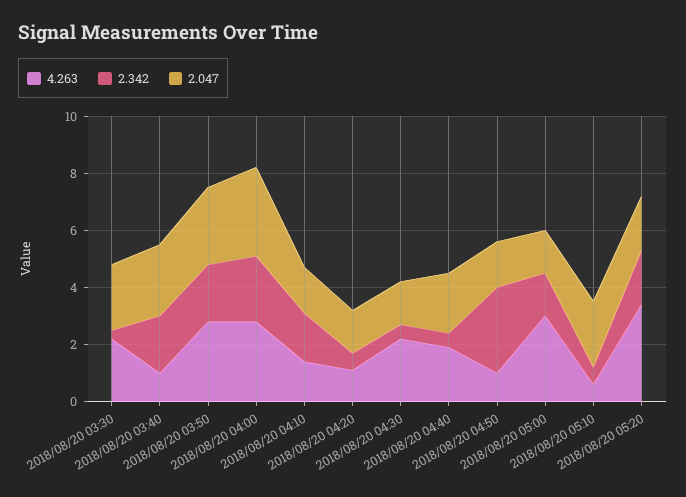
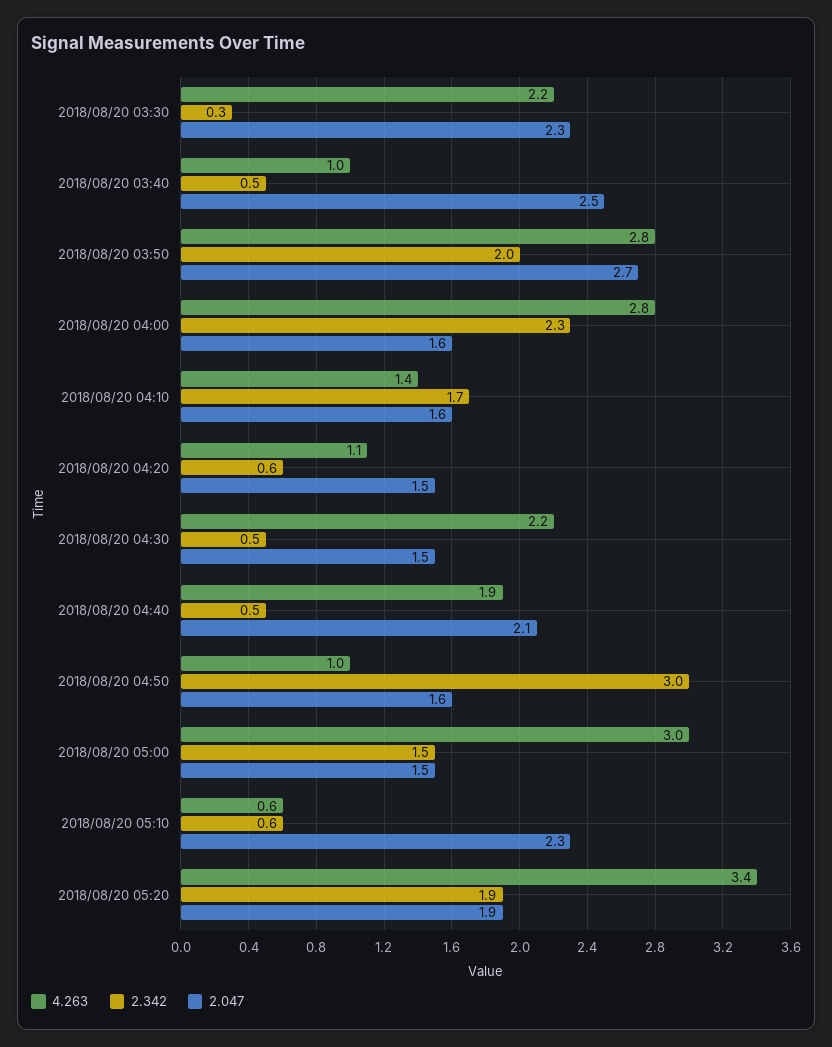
2.342, 2018/08/20 03:40: 2 -> 0.5
2.047, 2018/08/20 04:00: 3 -> 1.6

